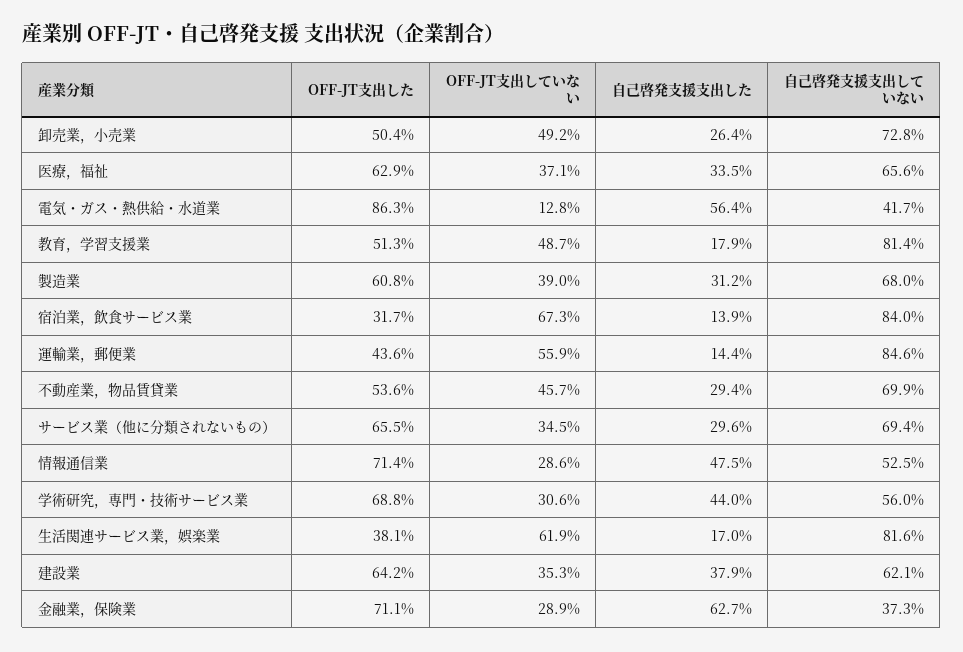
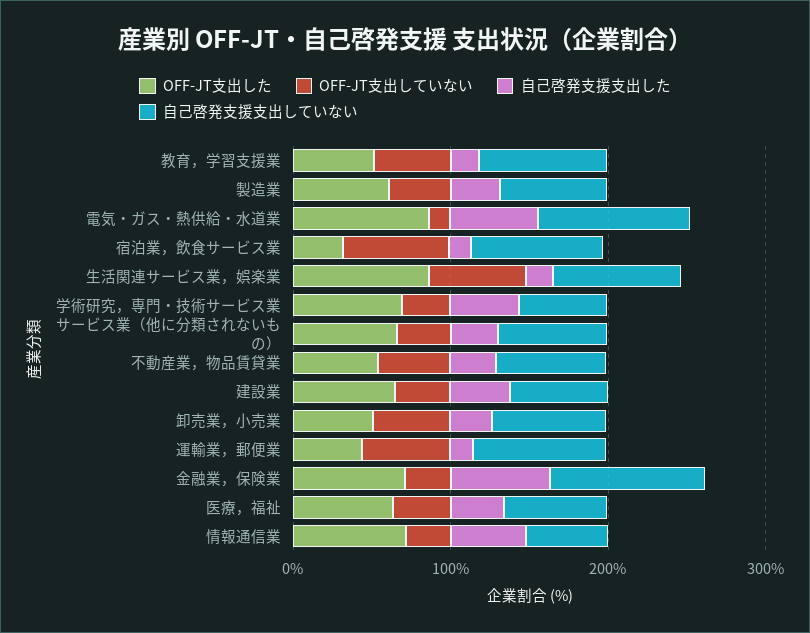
自己啓発支援支出していない, 電気・ガス・熱供給・水道業: 41.7 -> 100
OFF-JT支出した, 生活関連サービス業，娯楽業: 38.1 -> 80
自己啓発支援支出していない, 金融業，保険業: 37.3 -> 100

